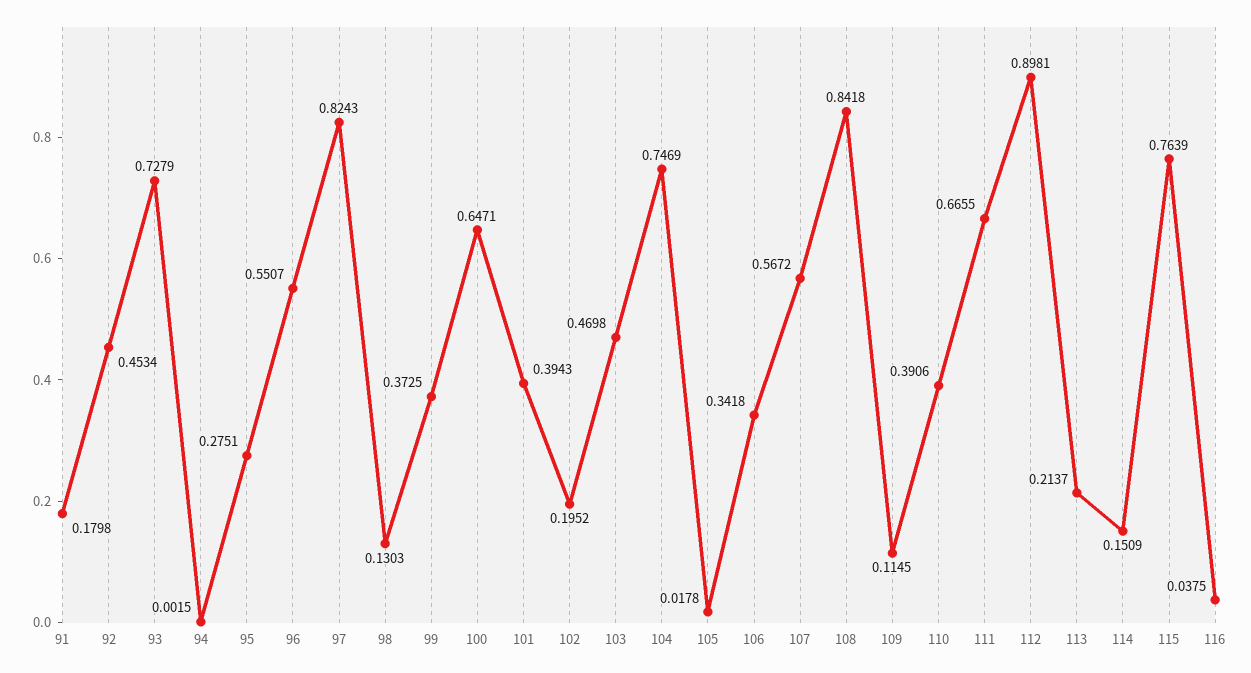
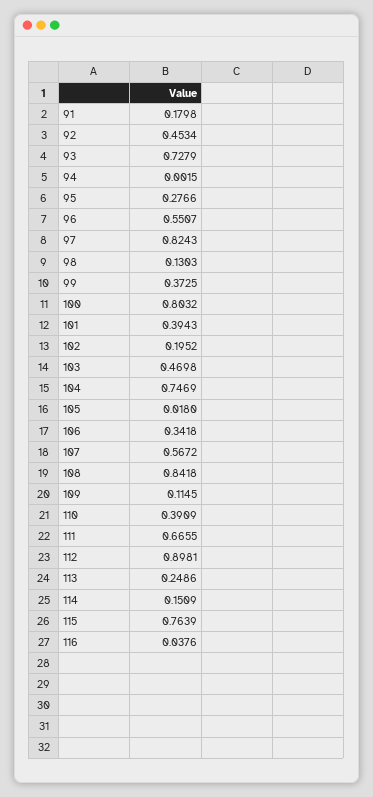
95: 0.2751 -> 0.2766
100: 0.6471 -> 0.8032
105: 0.0178 -> 0.018
110: 0.3906 -> 0.3909
113: 0.2137 -> 0.2486
116: 0.0375 -> 0.0376

